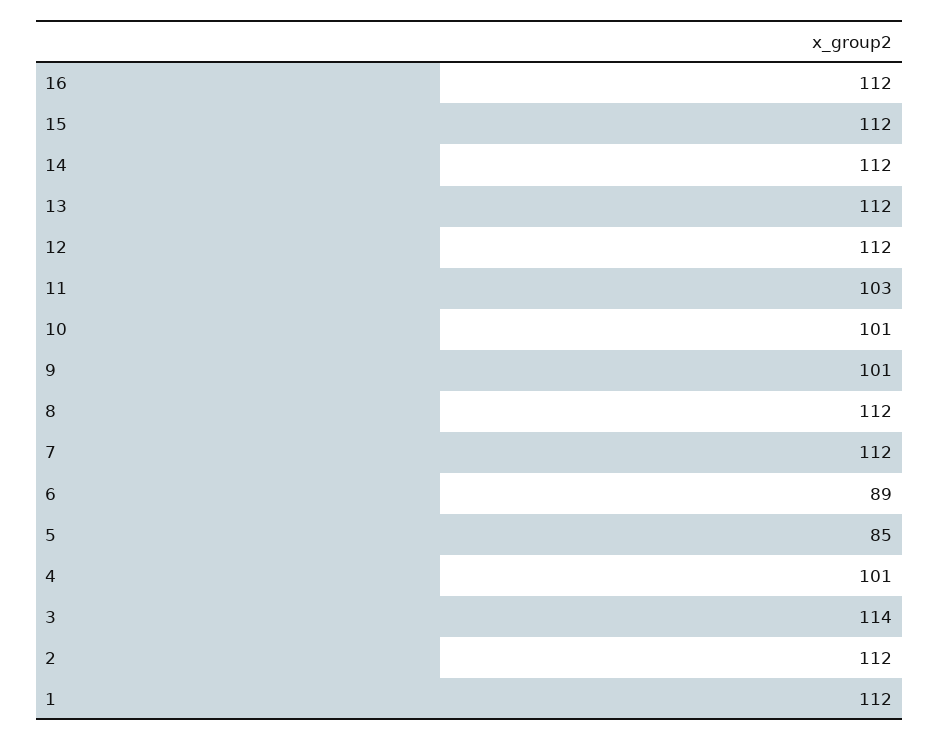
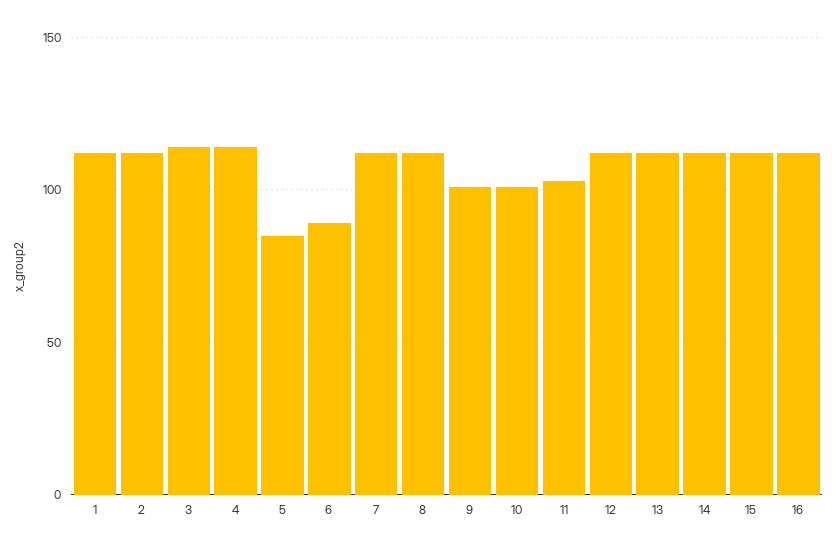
4: 101 -> 115

